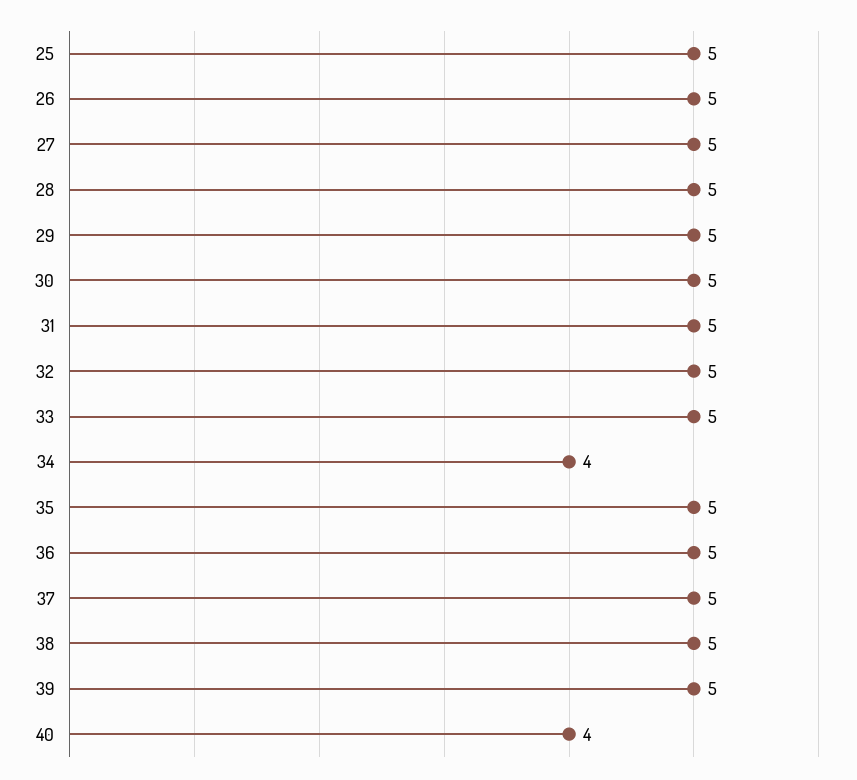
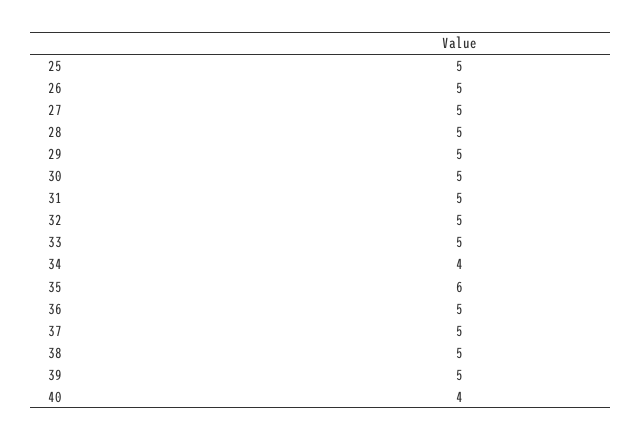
35: 5 -> 6

